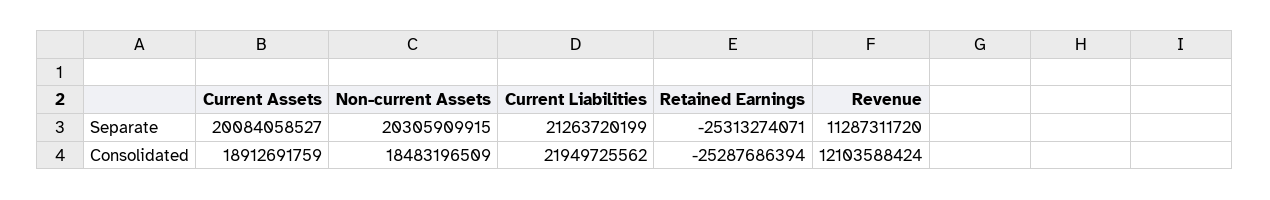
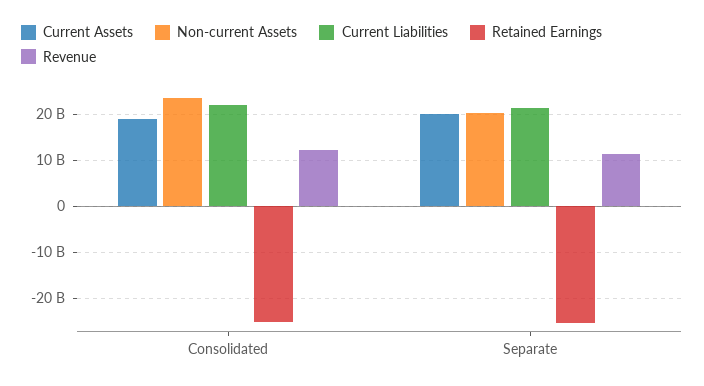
Non-current Assets, Consolidated: 18483196509 -> 24000000000

